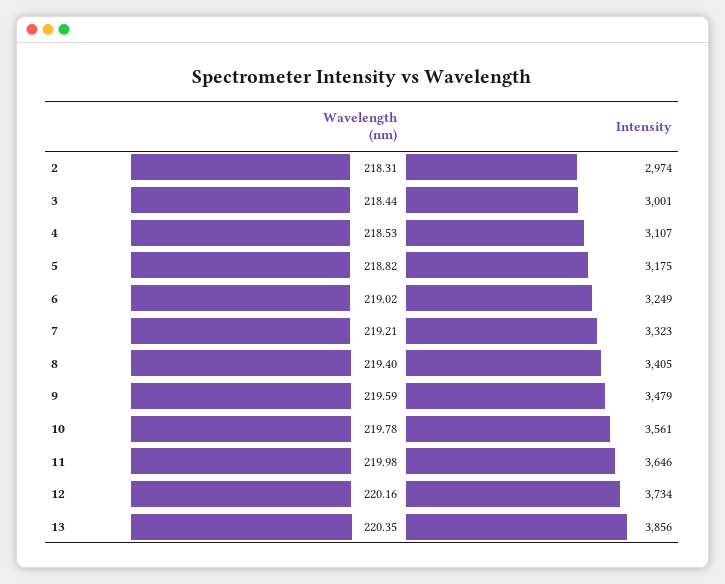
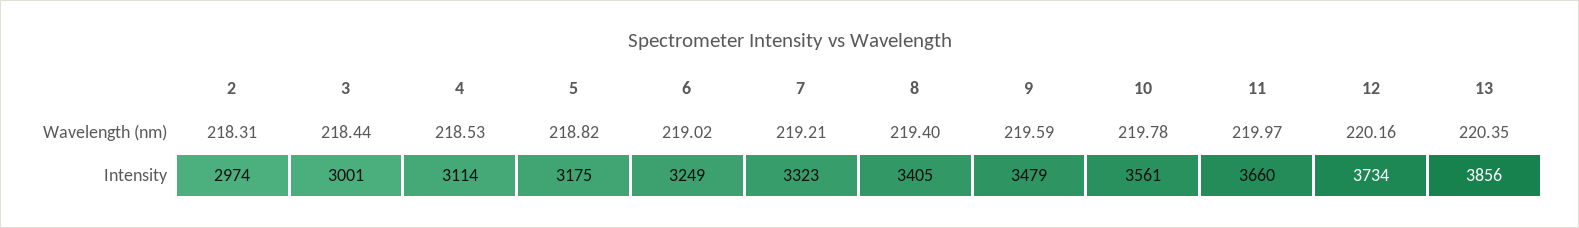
Intensity, 4: 3107 -> 3114
Wavelength (nm), 11: 219.98 -> 219.97
Intensity, 11: 3646 -> 3660

